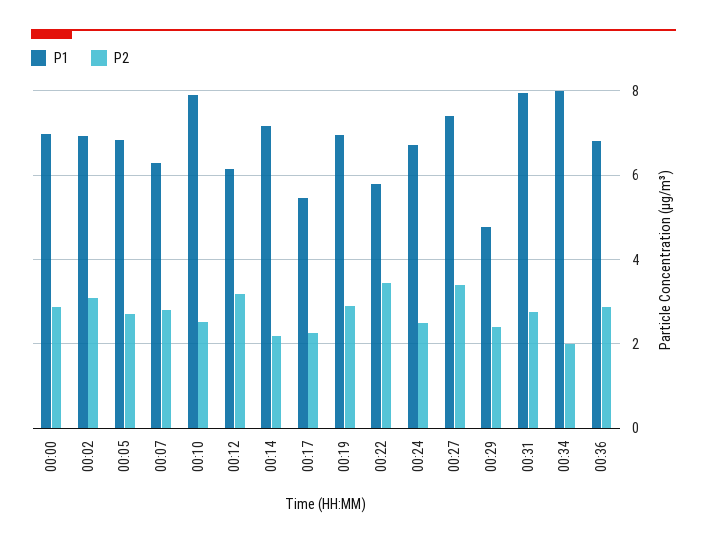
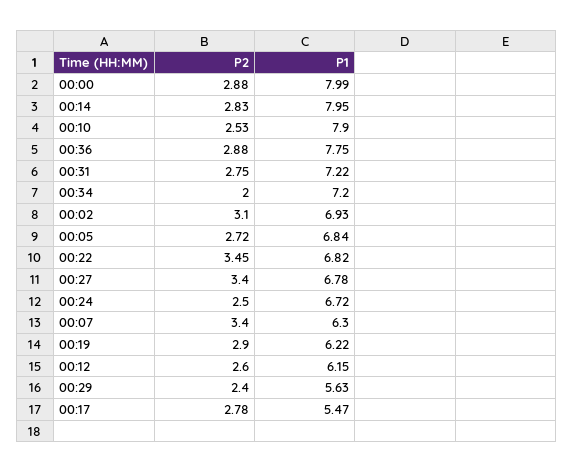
P1, 00:00: 7 -> 7.99
P2, 00:07: 2.8 -> 3.4
P2, 00:12: 3.2 -> 2.6
P1, 00:14: 7.2 -> 7.95
P2, 00:14: 2.2 -> 2.83
P2, 00:17: 2.2 -> 2.78
P1, 00:19: 7 -> 6.22
P1, 00:22: 5.8 -> 6.82
P1, 00:27: 7.4 -> 6.78
P1, 00:29: 4.8 -> 5.63
P1, 00:31: 8 -> 7.22
P1, 00:34: 8 -> 7.2
P1, 00:36: 6.8 -> 7.75

